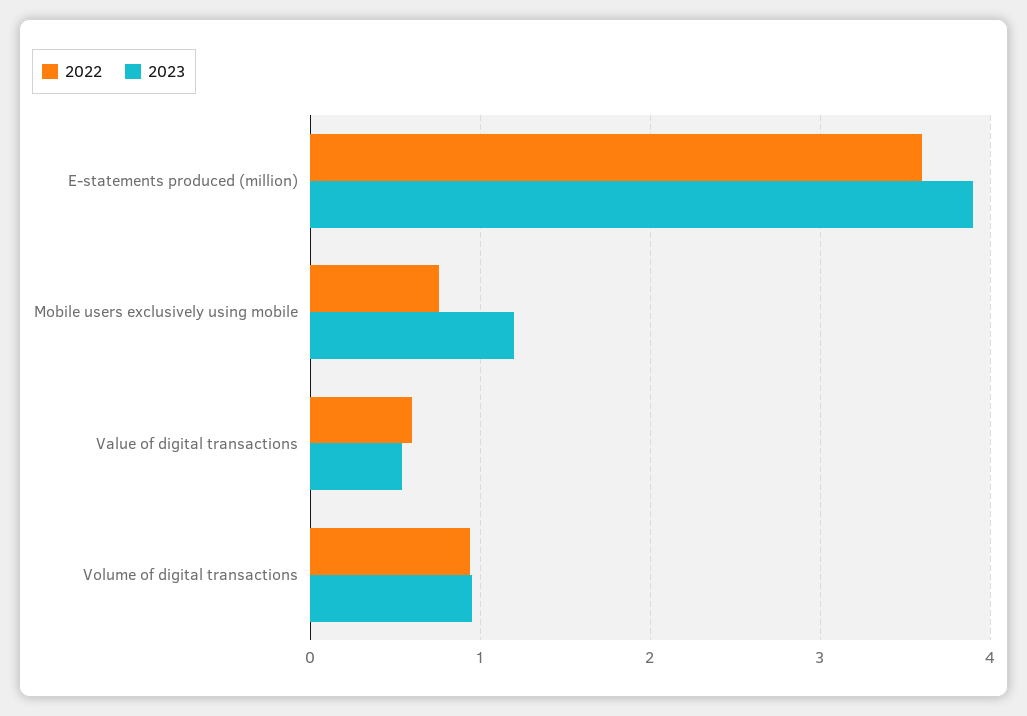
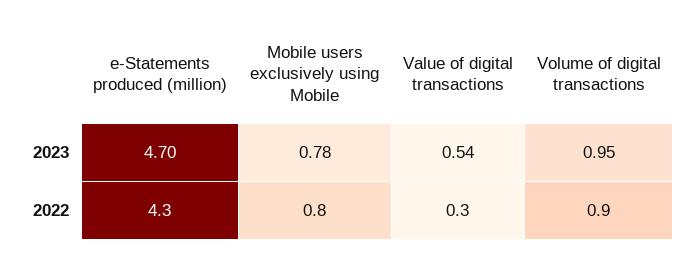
2022, E-statements produced (million): 3.6 -> 4.3
2023, E-statements produced (million): 3.9 -> 4.7
2023, Mobile users exclusively using mobile: 1.2 -> 0.78
2022, Value of digital transactions: 0.6 -> 0.3

